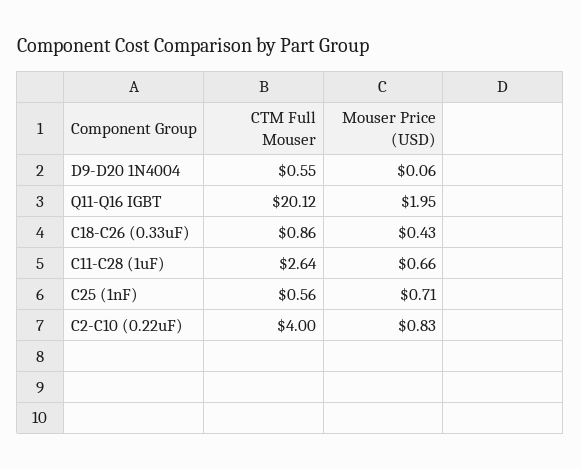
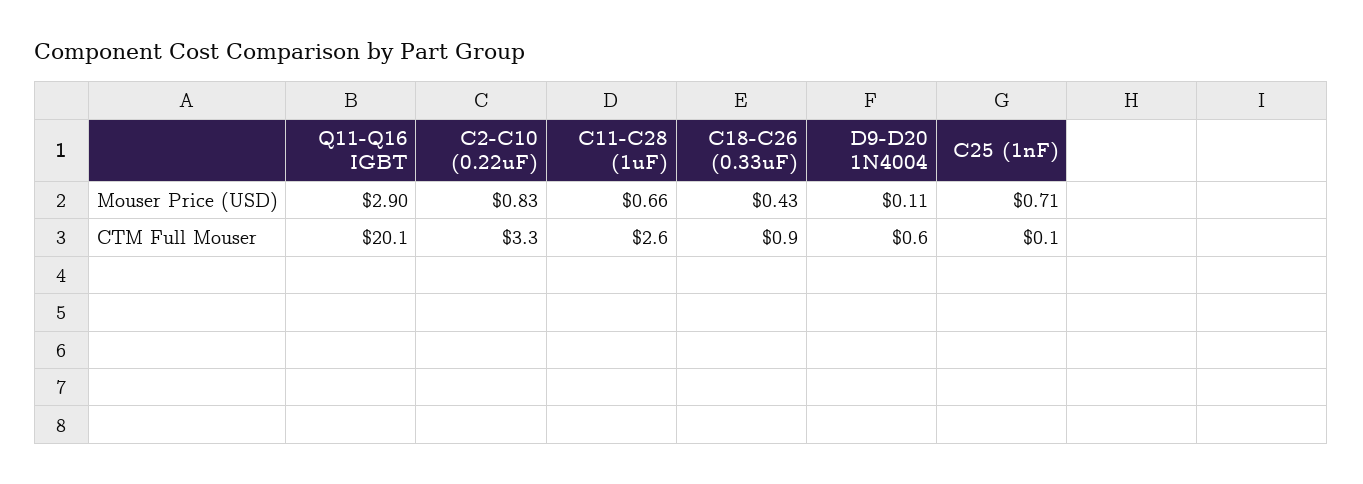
Mouser Price (USD), D9-D20 1N4004: 0.06 -> 0.11
Mouser Price (USD), Q11-Q16 IGBT: 1.95 -> 2.9
CTM Full Mouser, C25 (1nF): 0.56 -> 0.1
CTM Full Mouser, C2-C10 (0.22uF): 4 -> 3.3

